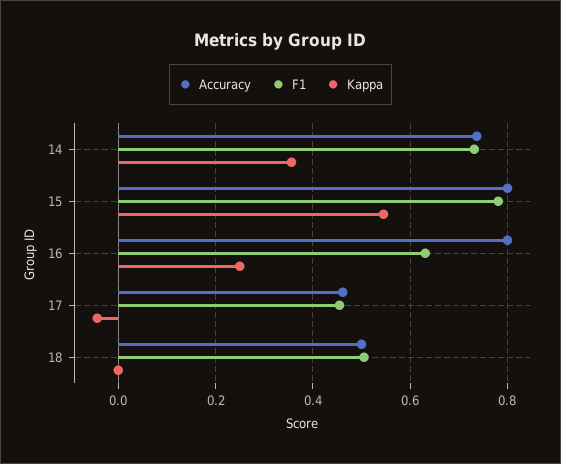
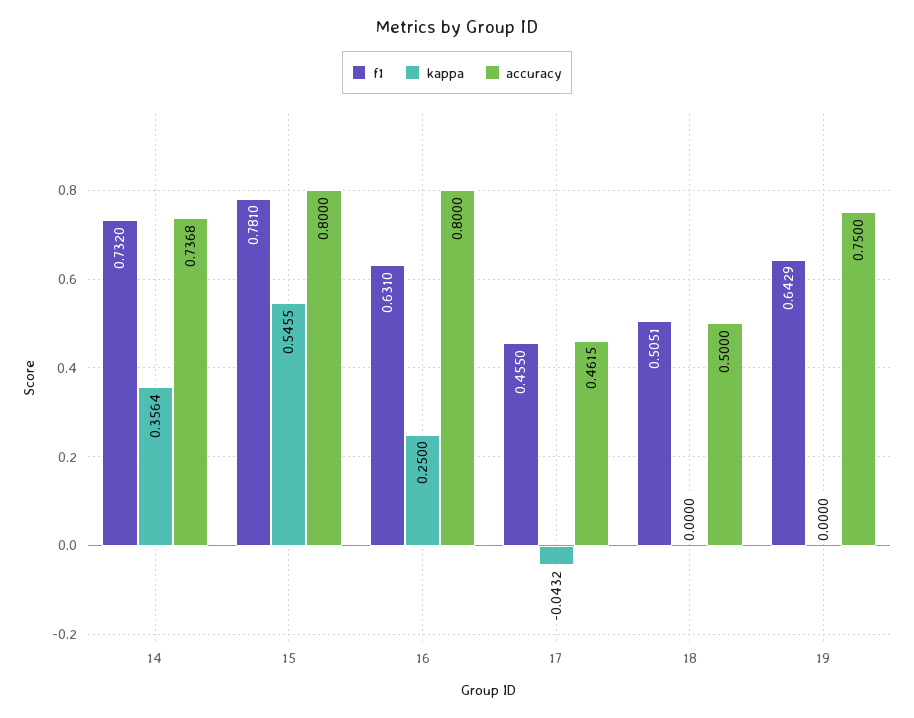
F1, 19: none -> 0.6429
Kappa, 19: none -> 0
Accuracy, 19: none -> 0.75

